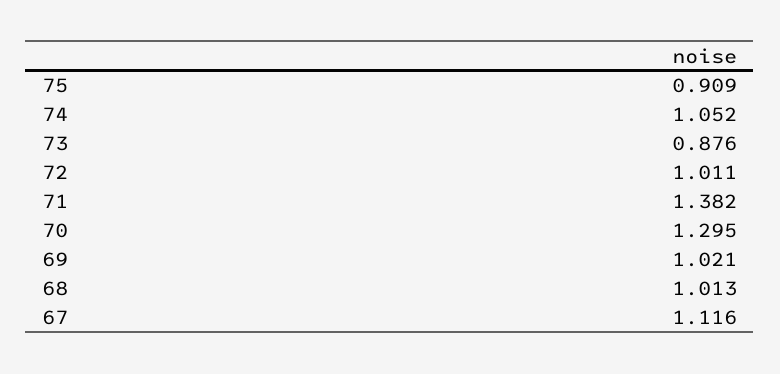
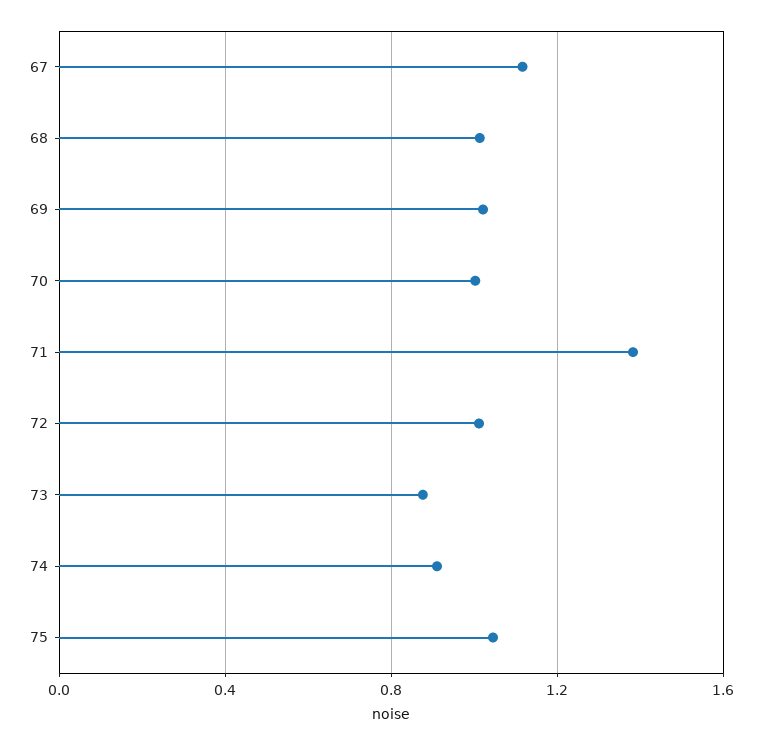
75: 0.909 -> 1.05
74: 1.052 -> 0.9
70: 1.295 -> 1

